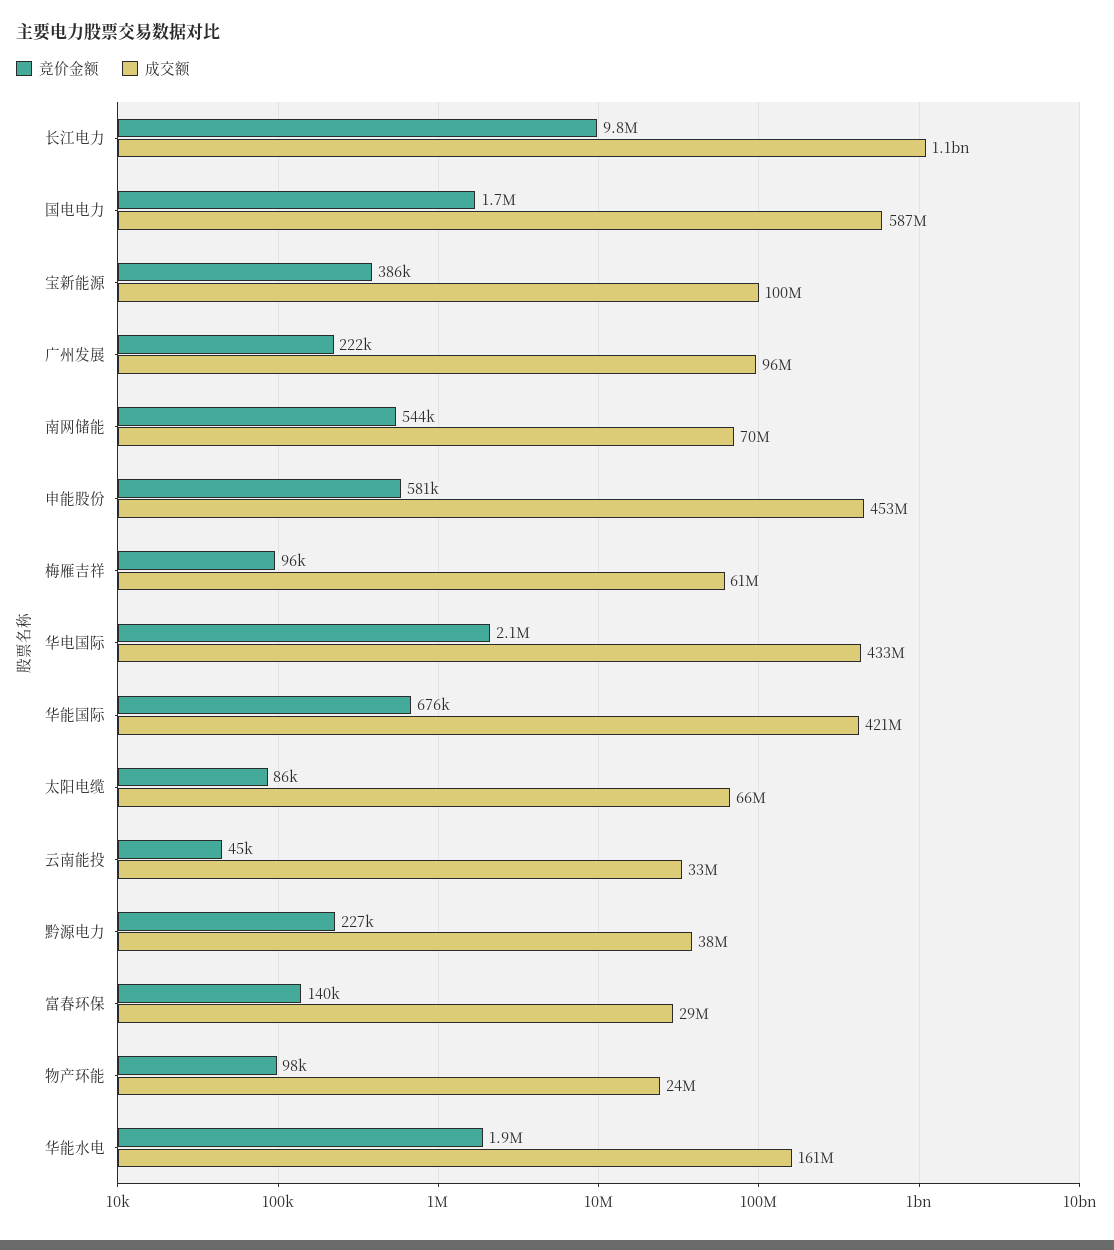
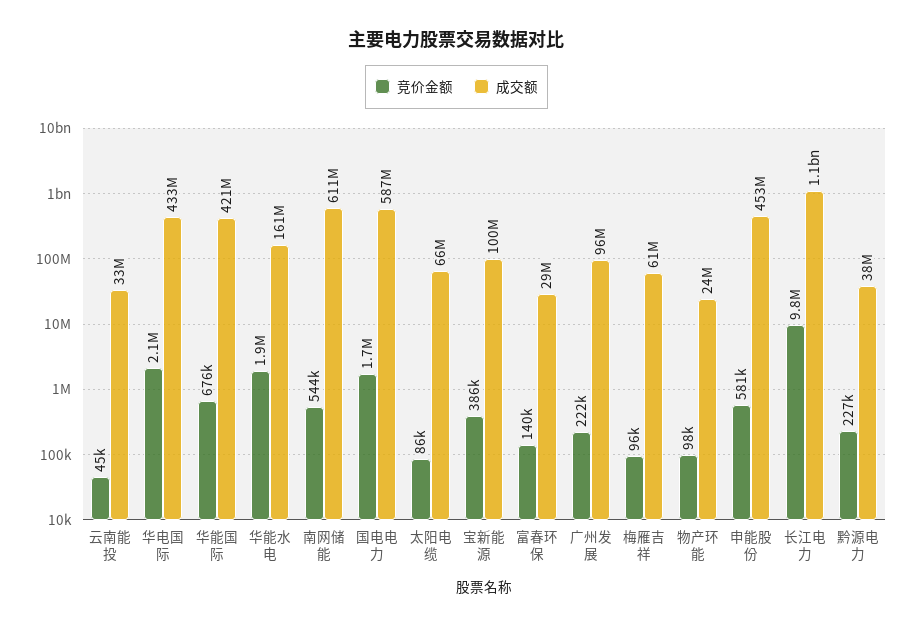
成交额, 南网储能: 70000000 -> 611000000

